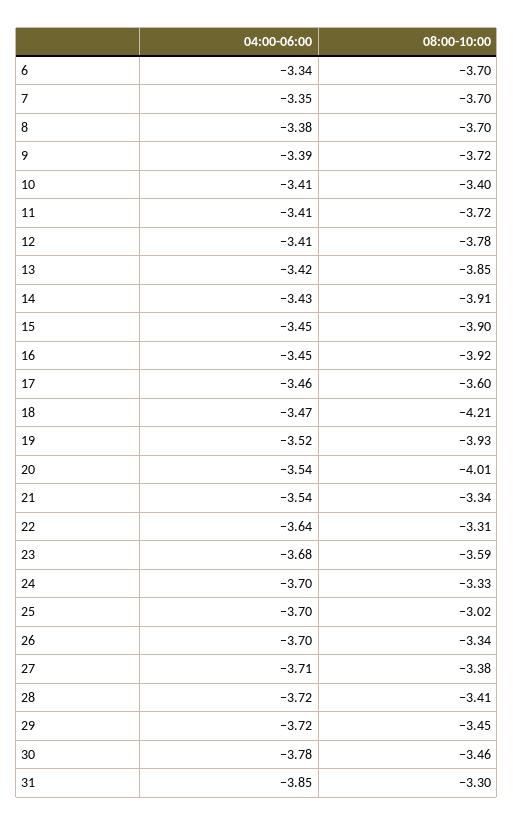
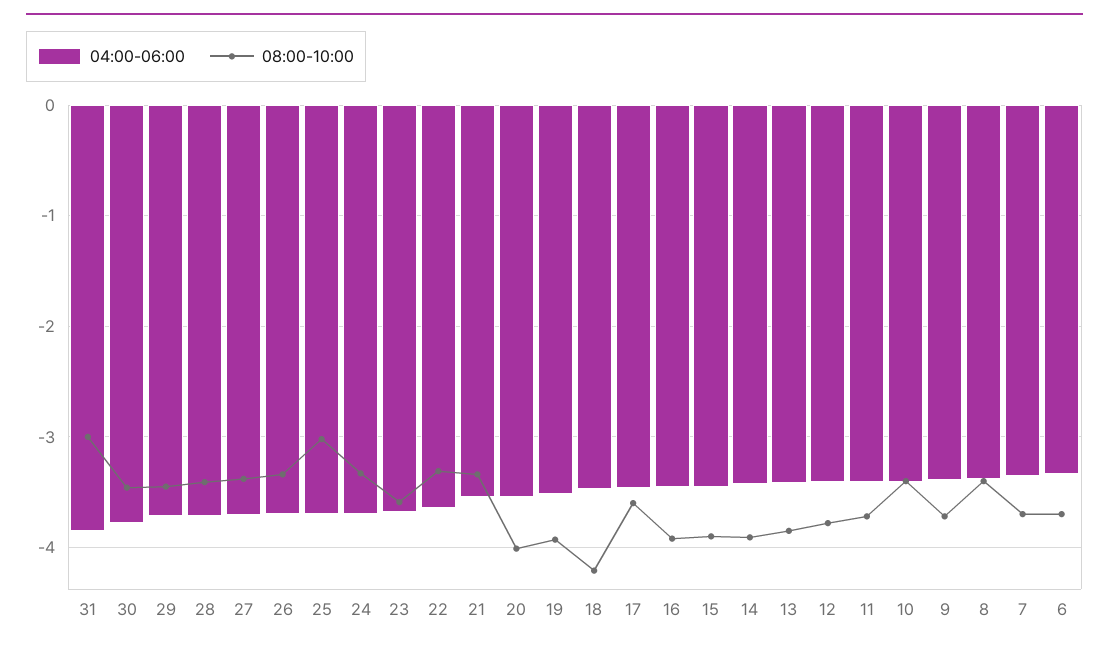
08:00-10:00, 8: -3.7 -> -3.4
08:00-10:00, 31: -3.3 -> -3

